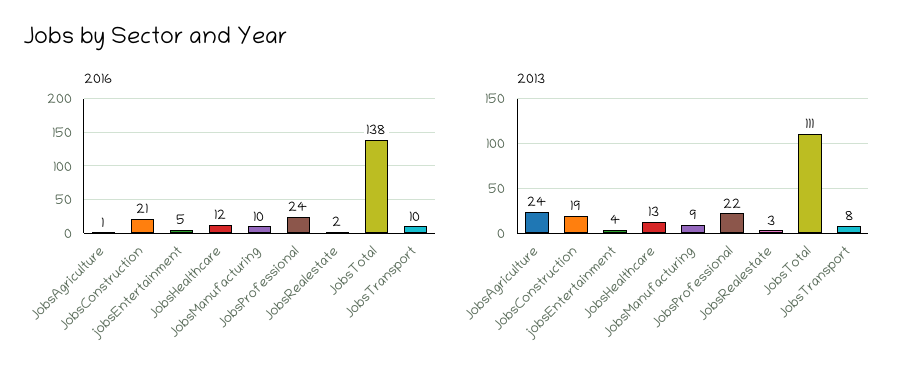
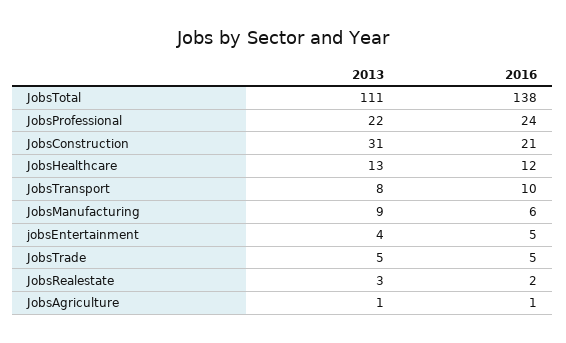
2016, JobsManufacturing: 10 -> 6
2013, JobsAgriculture: 24 -> 1
2013, JobsConstruction: 19 -> 31
2013, JobsTrade: none -> 5
2016, JobsTrade: none -> 5

